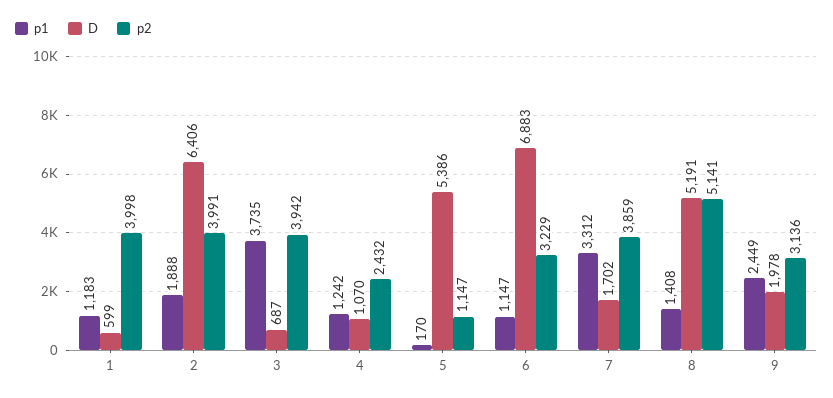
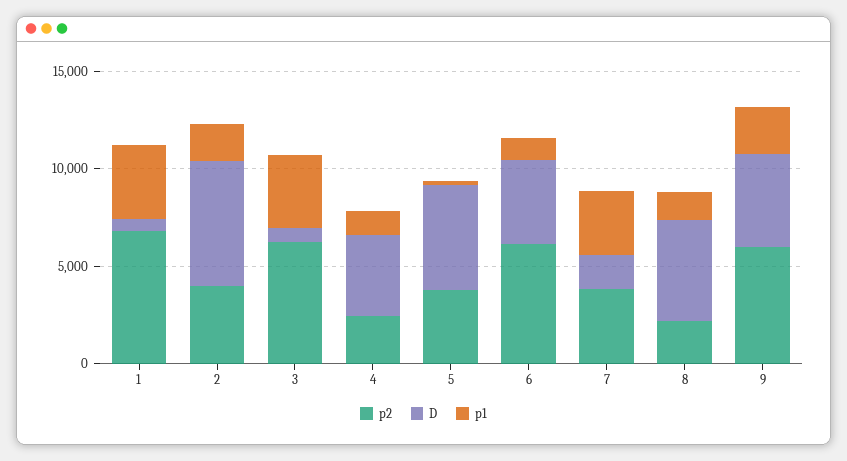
p1, 1: 1183 -> 4000
p2, 1: 3998 -> 7000
p2, 3: 3942 -> 6000
D, 4: 1070 -> 4000
p2, 5: 1147 -> 4000
D, 6: 6883 -> 4000
p2, 6: 3229 -> 6000
p2, 8: 5141 -> 2000
D, 9: 1978 -> 5000
p2, 9: 3136 -> 6000

